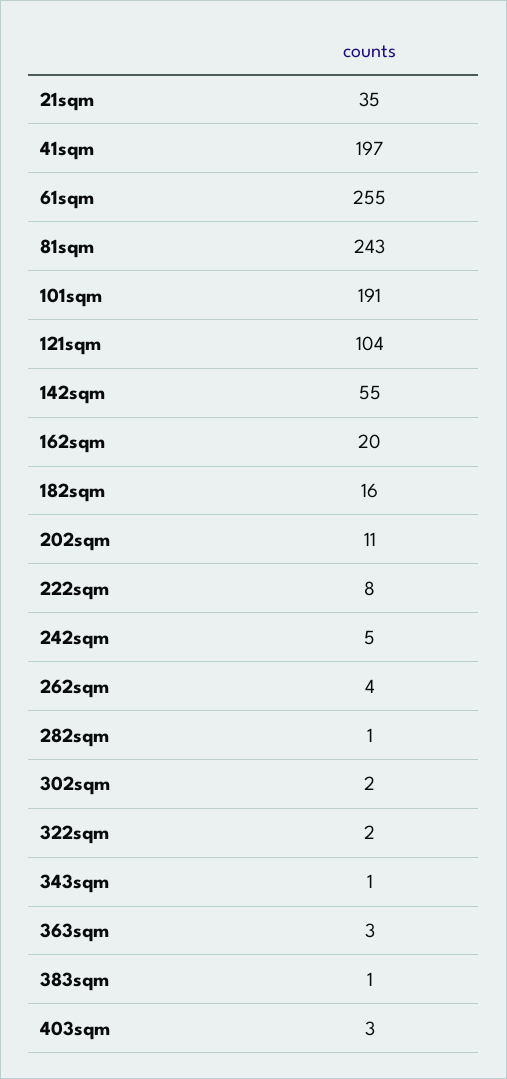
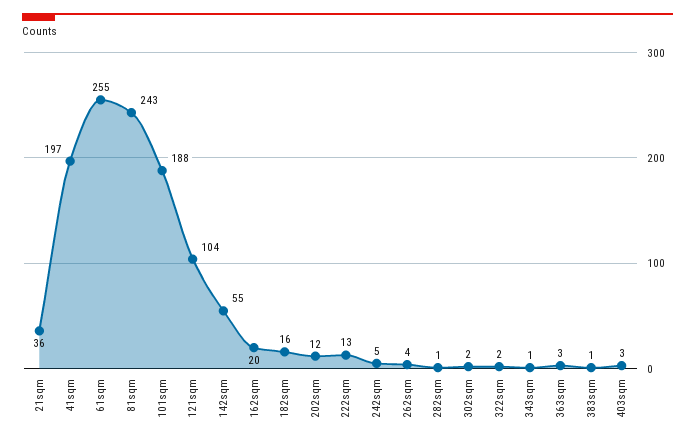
21sqm: 35 -> 36
101sqm: 191 -> 188
202sqm: 11 -> 12
222sqm: 8 -> 13

